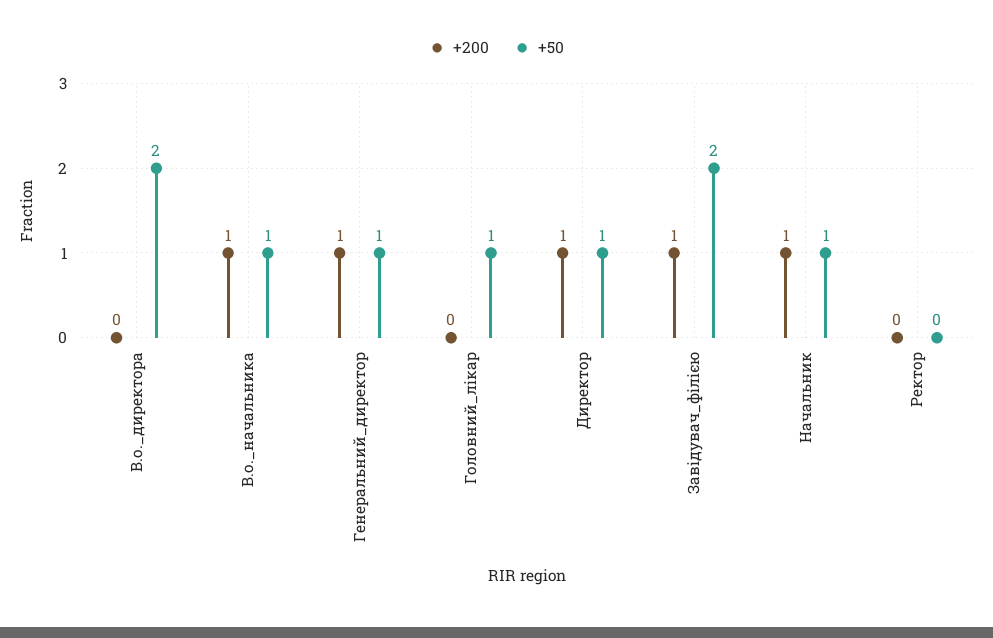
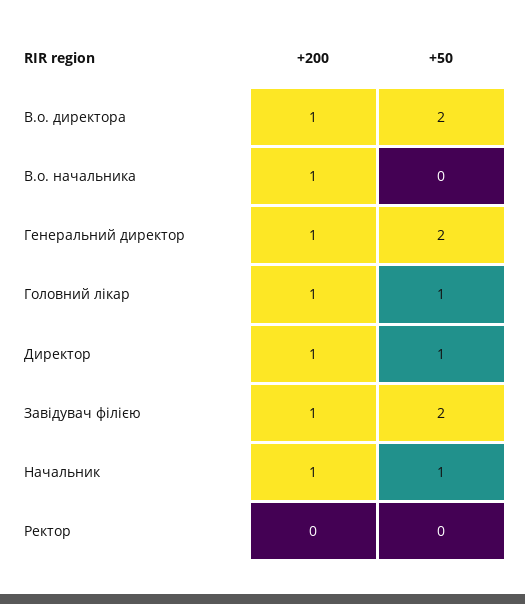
+200, В.о._директора: 0 -> 1
+50, В.о._начальника: 1 -> 0
+50, Генеральний_директор: 1 -> 2
+200, Головний_лікар: 0 -> 1

